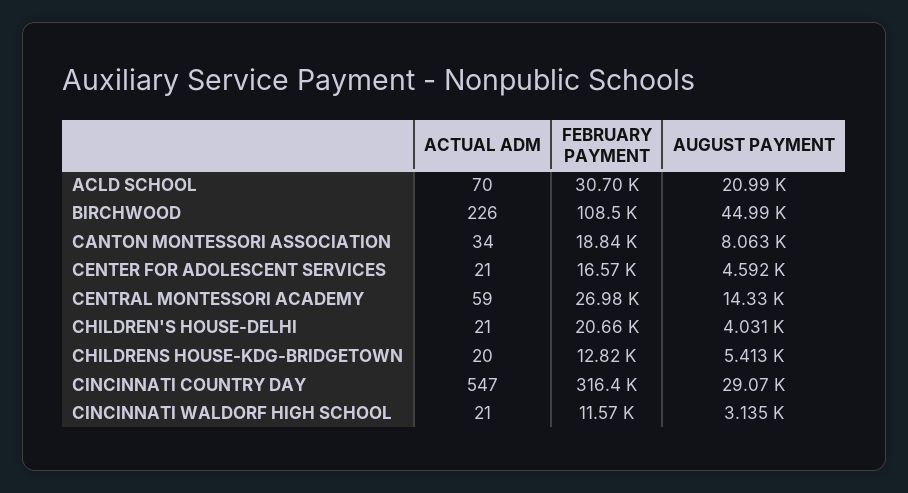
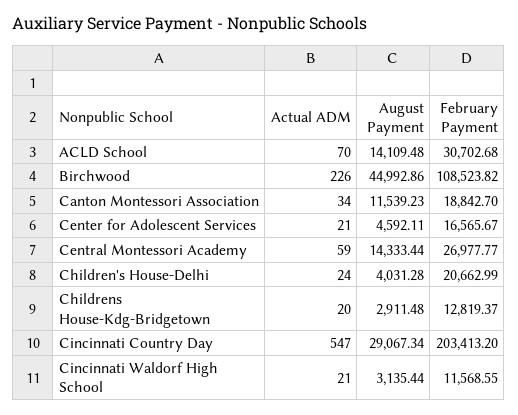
AUGUST PAYMENT, ACLD SCHOOL: 20990 -> 14109.48
AUGUST PAYMENT, CANTON MONTESSORI ASSOCIATION: 8063 -> 11539.23
ACTUAL ADM, CHILDREN'S HOUSE-DELHI: 21 -> 24
AUGUST PAYMENT, CHILDRENS HOUSE-KDG-BRIDGETOWN: 5413 -> 2911.48
FEBRUARY PAYMENT, CINCINNATI COUNTRY DAY: 316400 -> 203413.2

